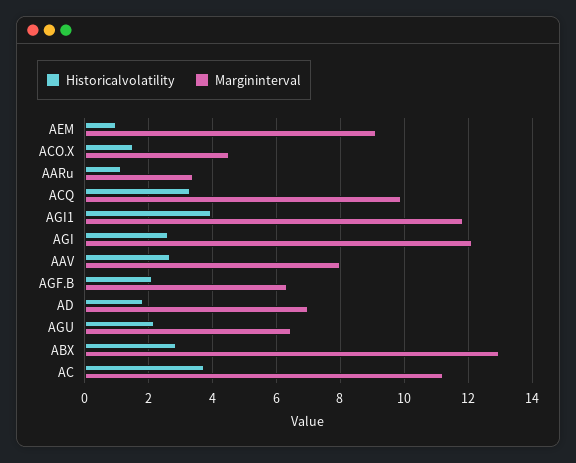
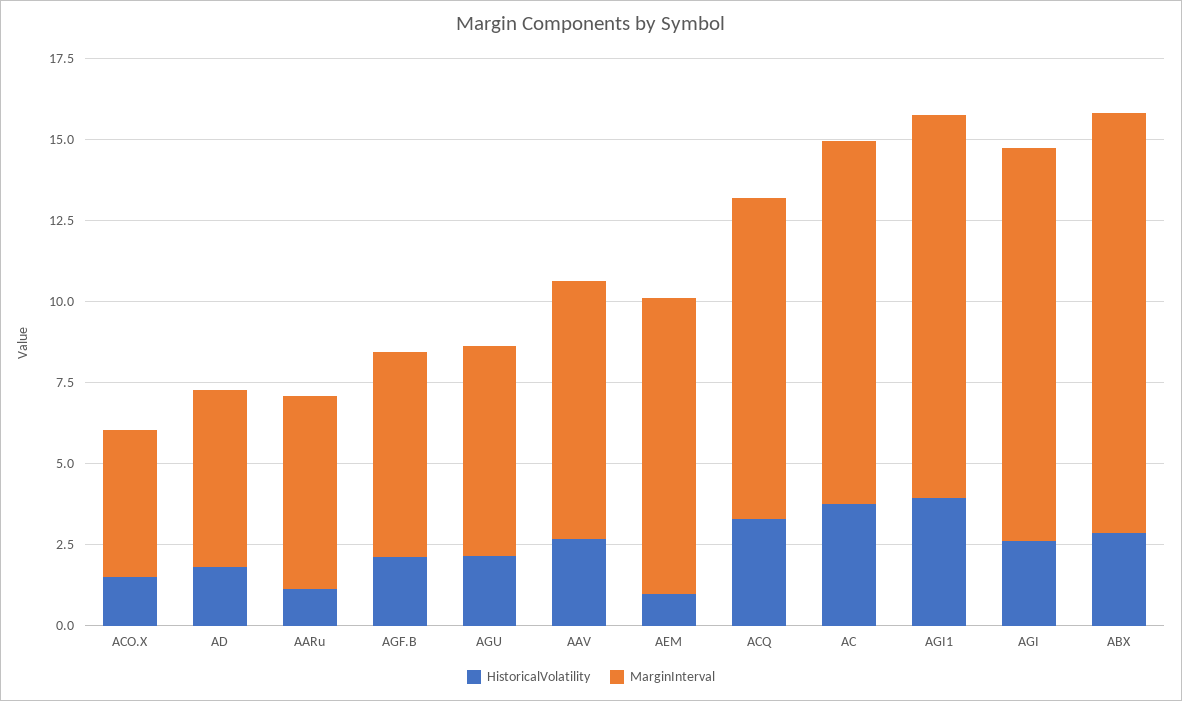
Margininterval, AARu: 3.4 -> 6
Margininterval, AD: 7 -> 5.5

